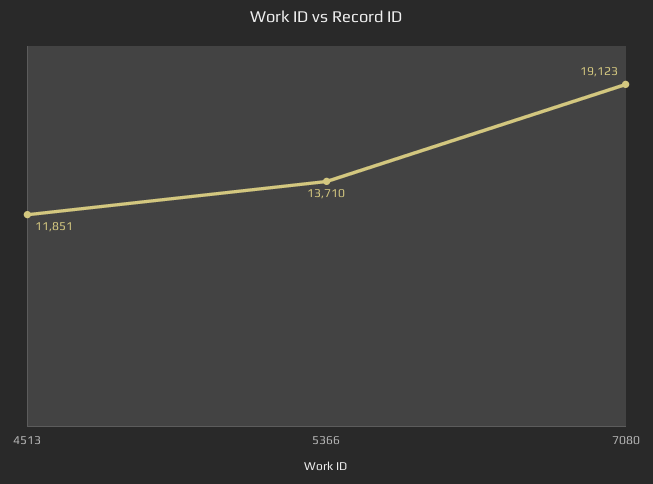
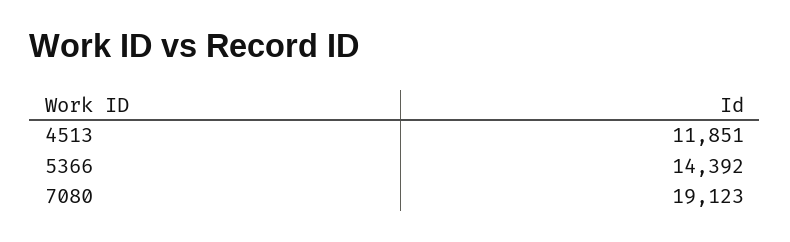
5366: 13710 -> 14392

